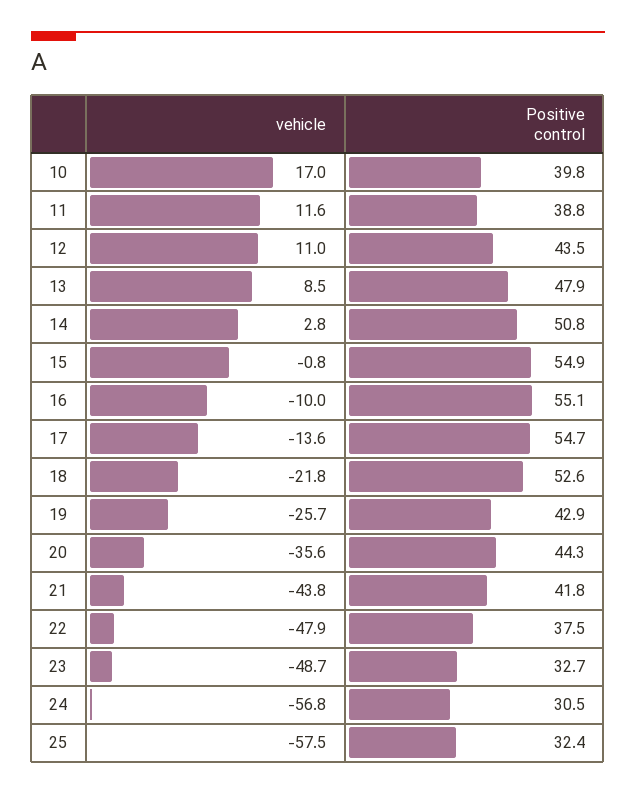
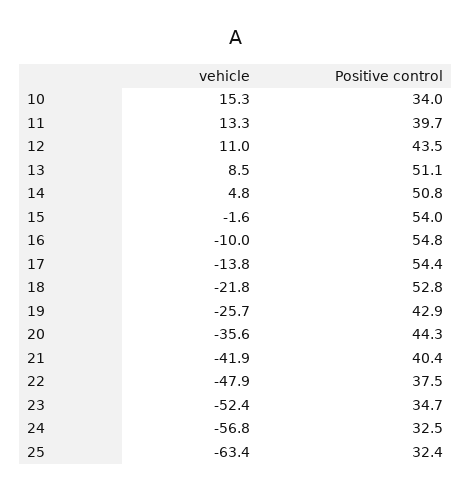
vehicle, 10: 17 -> 15.3
Positive control, 10: 39.8 -> 34
vehicle, 11: 11.6 -> 13.3
Positive control, 11: 38.8 -> 39.7
Positive control, 13: 47.9 -> 51.1
vehicle, 14: 2.8 -> 4.8
vehicle, 15: -0.8 -> -1.6
Positive control, 15: 54.9 -> 54
Positive control, 16: 55.1 -> 54.8
vehicle, 17: -13.6 -> -13.8
Positive control, 17: 54.7 -> 54.4
Positive control, 18: 52.6 -> 52.8
vehicle, 21: -43.8 -> -41.9
Positive control, 21: 41.8 -> 40.4
vehicle, 23: -48.7 -> -52.4
Positive control, 23: 32.7 -> 34.7
Positive control, 24: 30.5 -> 32.5
vehicle, 25: -57.5 -> -63.4

